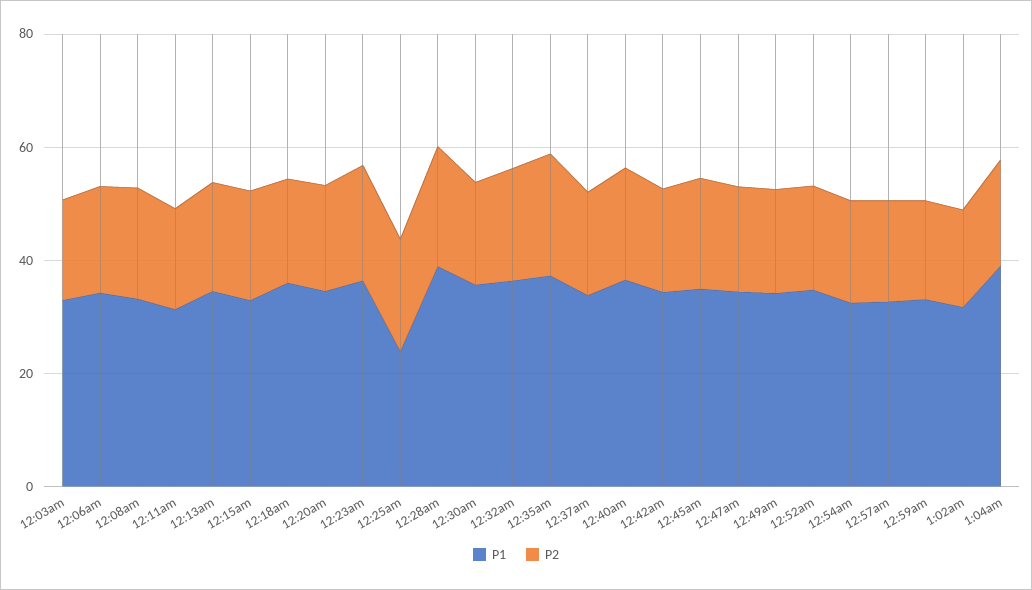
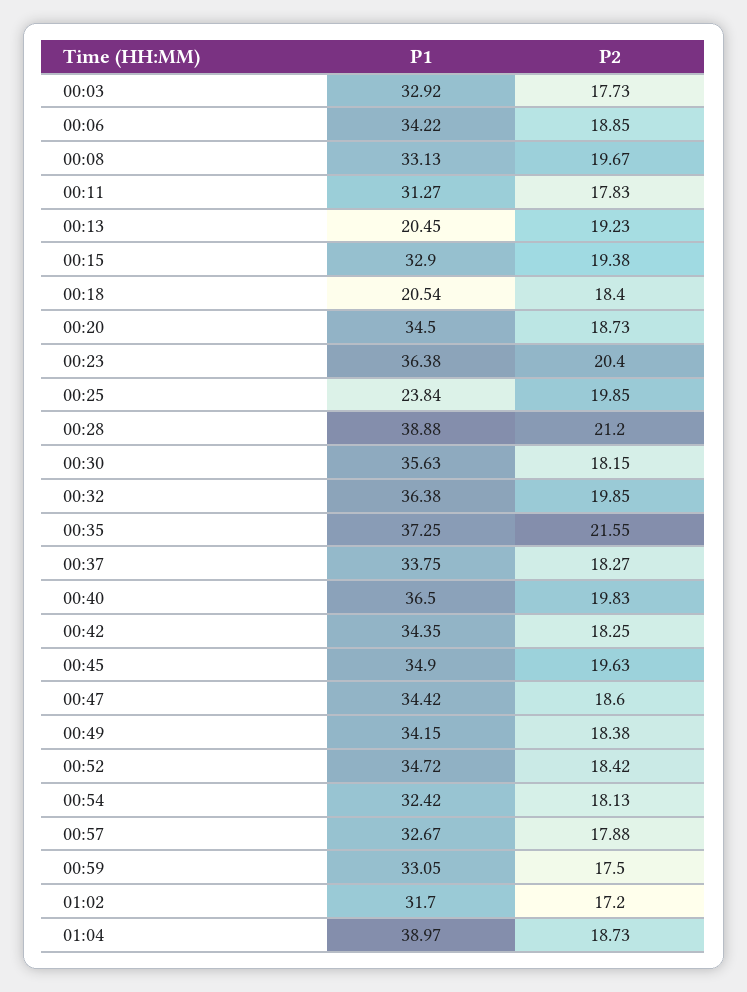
P1, 12:13am: 35 -> 20.45
P1, 12:18am: 35 -> 20.54

